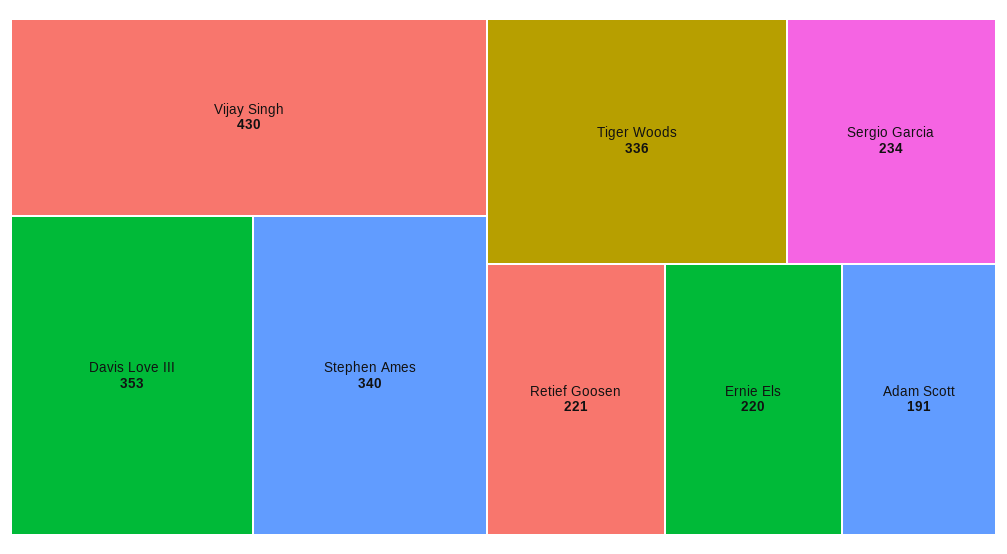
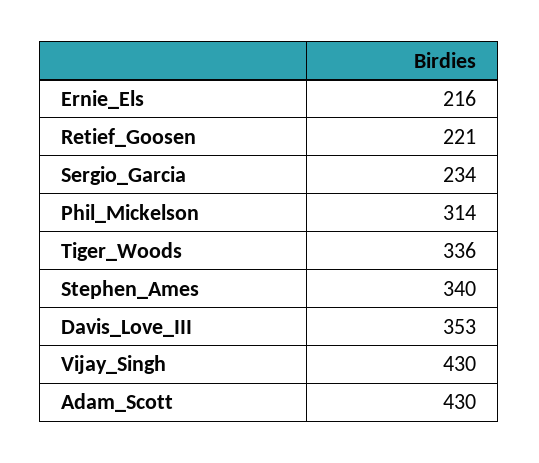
Ernie Els: 220 -> 216
Adam Scott: 191 -> 430
Phil_Mickelson: none -> 314

